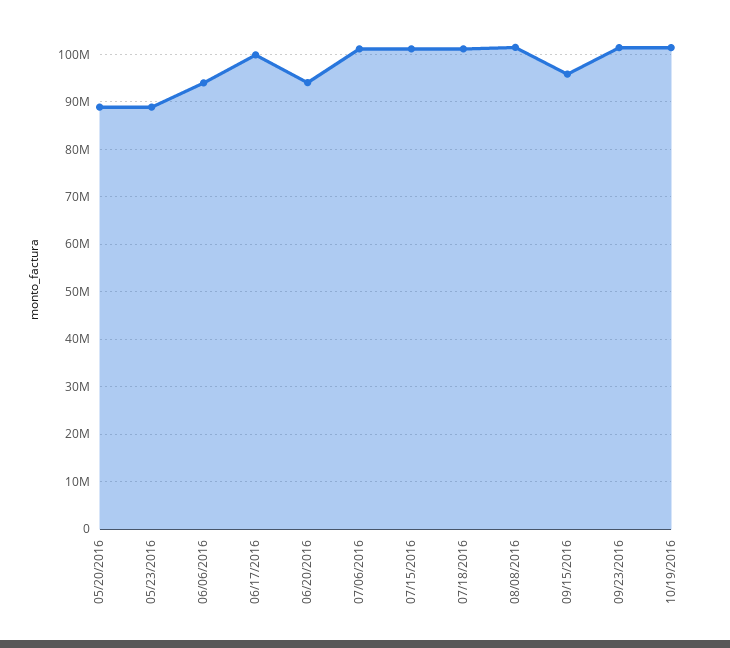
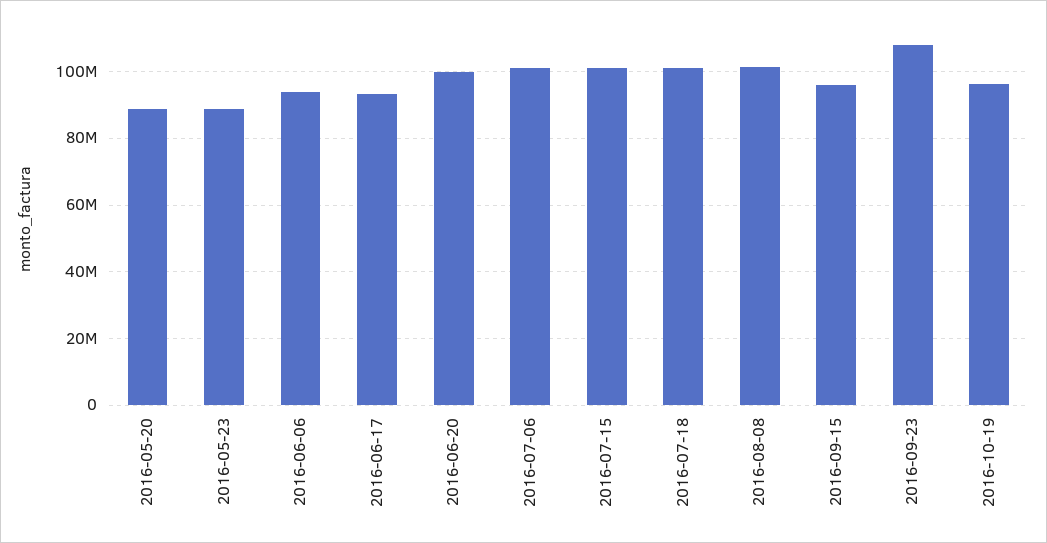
06/17/2016: 100000000 -> 94000000
06/20/2016: 94000000 -> 100000000
09/23/2016: 102000000 -> 108000000
10/19/2016: 102000000 -> 96000000

